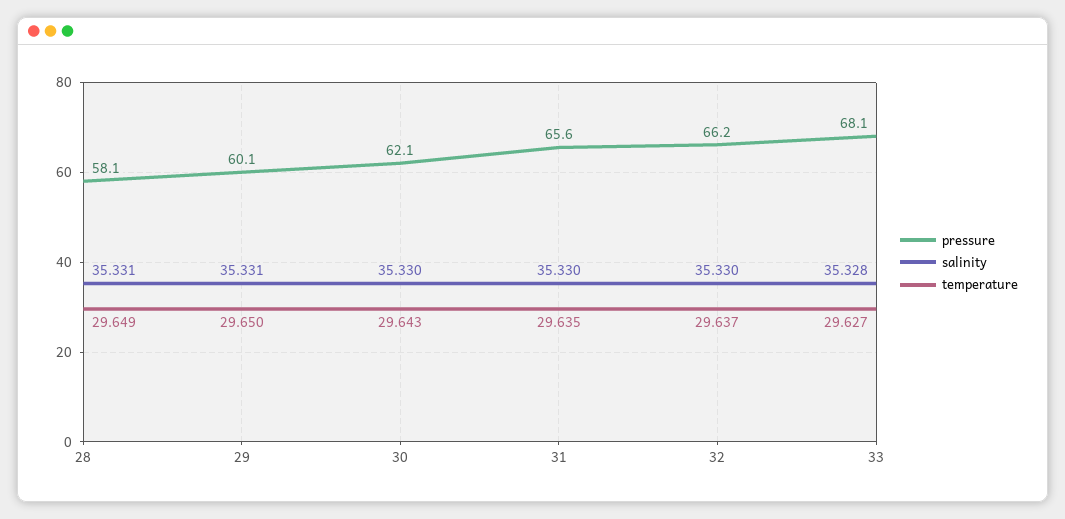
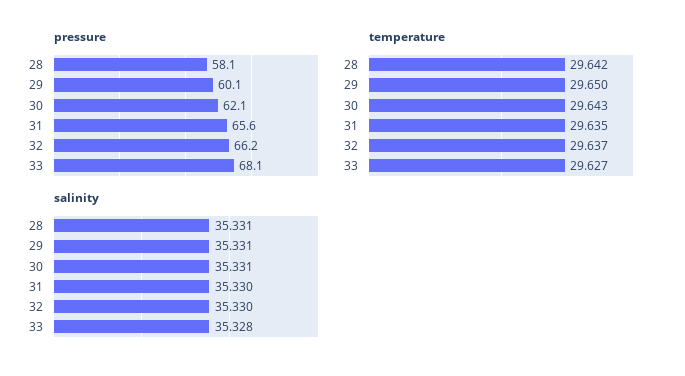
temperature, 28: 29.649 -> 29.642
salinity, 30: 35.33 -> 35.331

